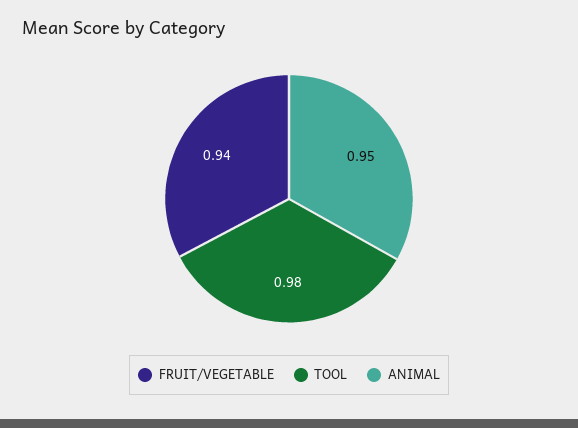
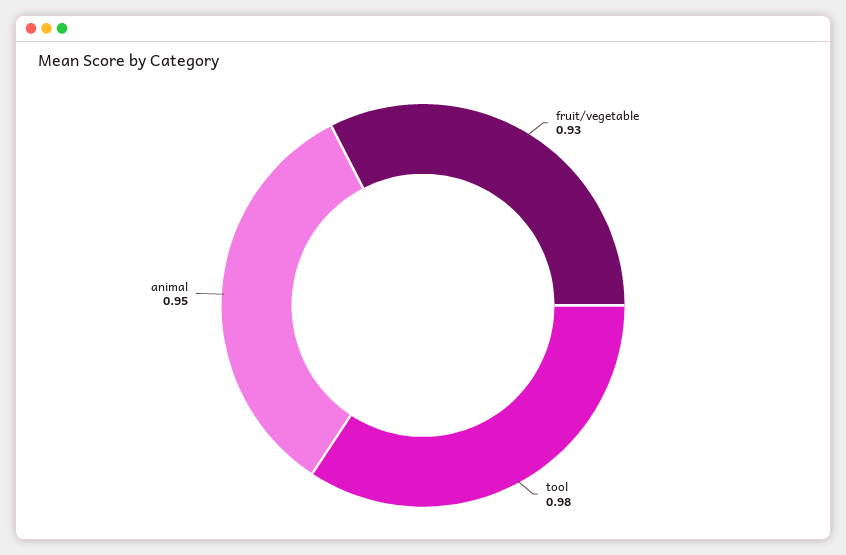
FRUIT/VEGETABLE: 0.94 -> 0.93

